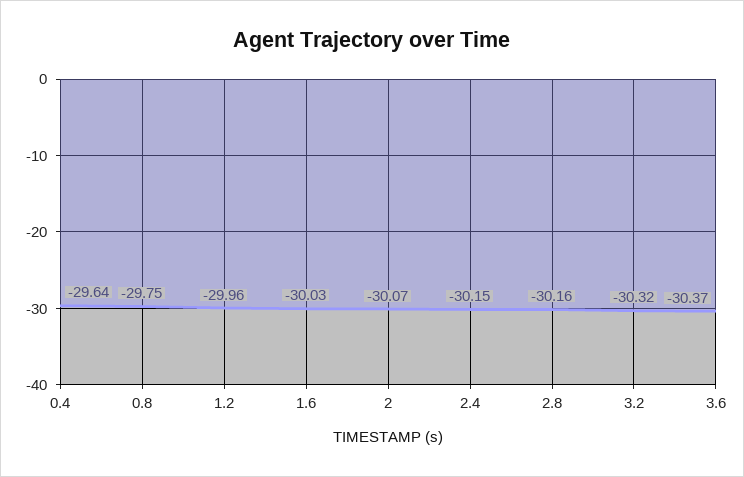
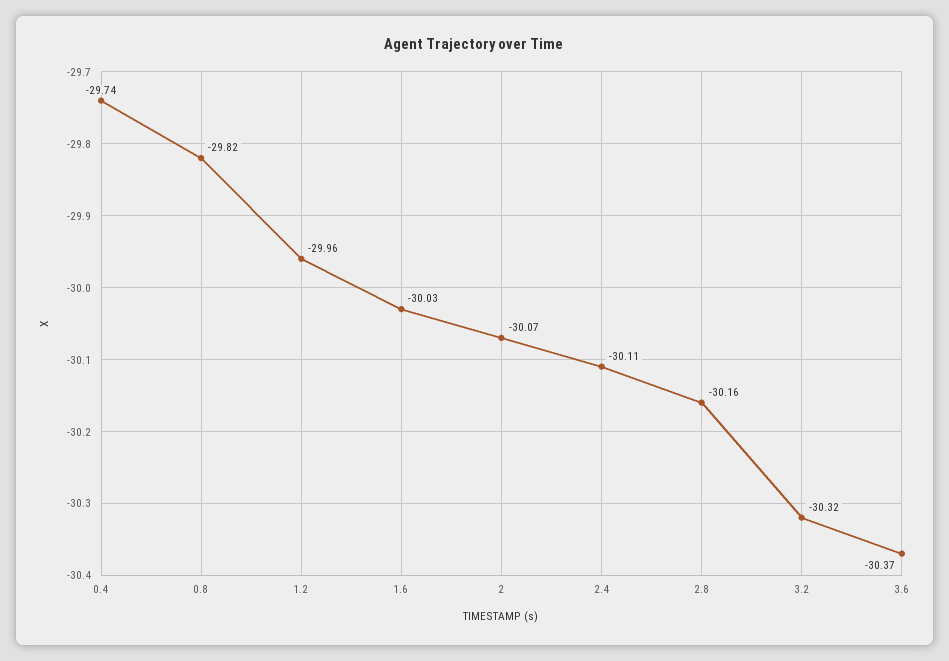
0.4: -29.64 -> -29.74
0.8: -29.75 -> -29.82
2.4: -30.15 -> -30.11

